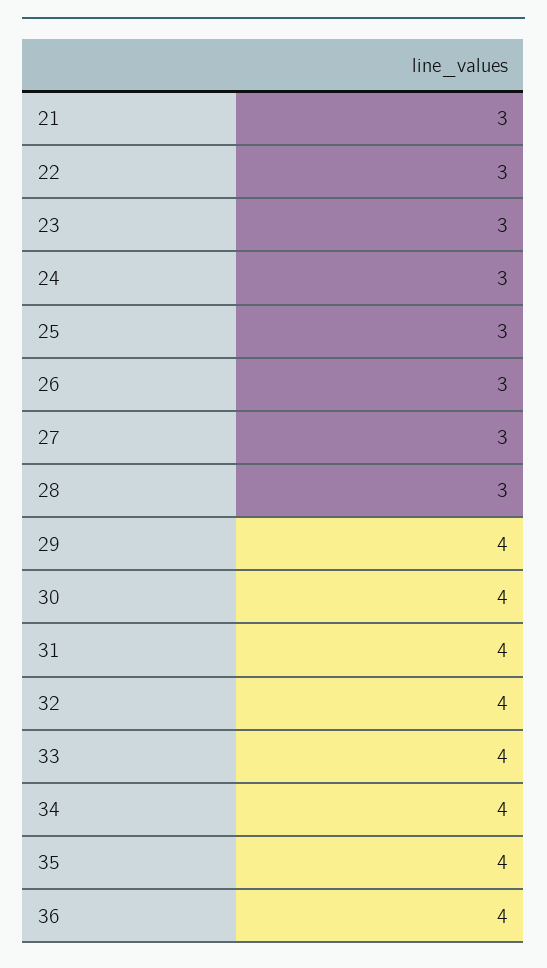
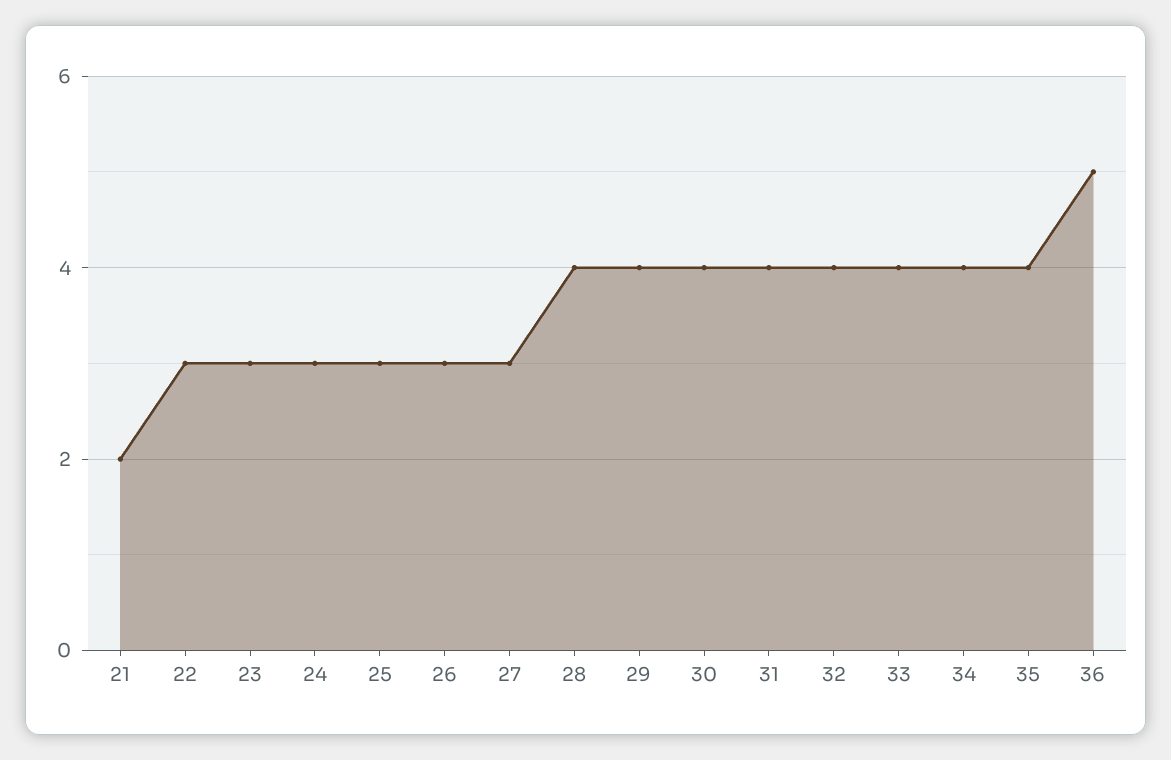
21: 3 -> 2
28: 3 -> 4
36: 4 -> 5

